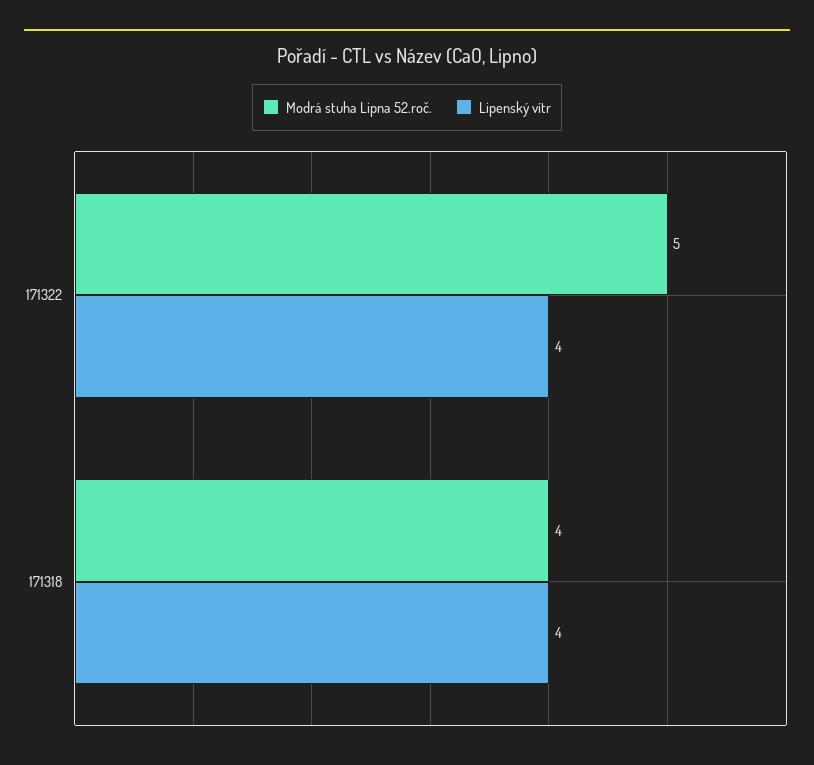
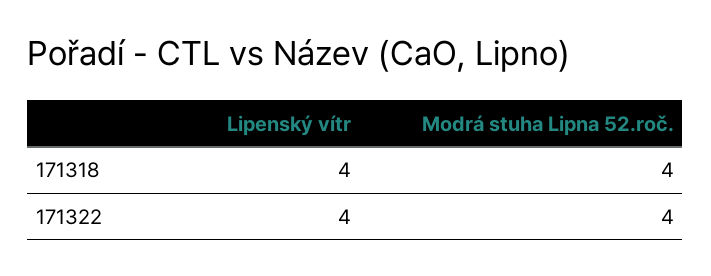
Modrá stuha Lipna 52.roč., 171322: 5 -> 4

